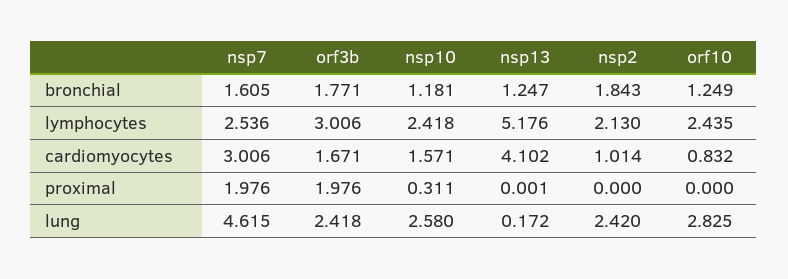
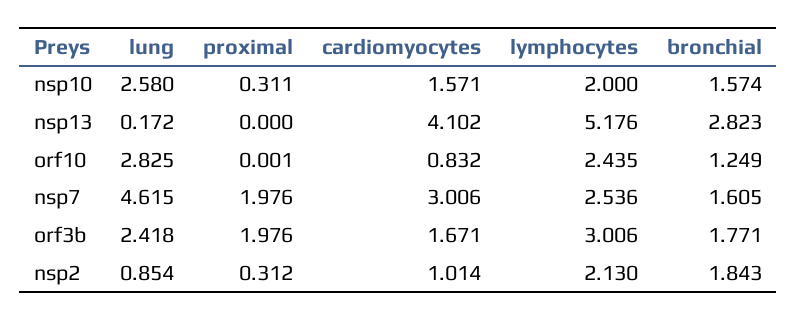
nsp10, bronchial: 1.181 -> 1.574
nsp13, bronchial: 1.247 -> 2.823
nsp10, lymphocytes: 2.418 -> 2
nsp13, proximal: 0.001 -> 0
nsp2, proximal: 0 -> 0.312
orf10, proximal: 0 -> 0.001
nsp2, lung: 2.42 -> 0.854

